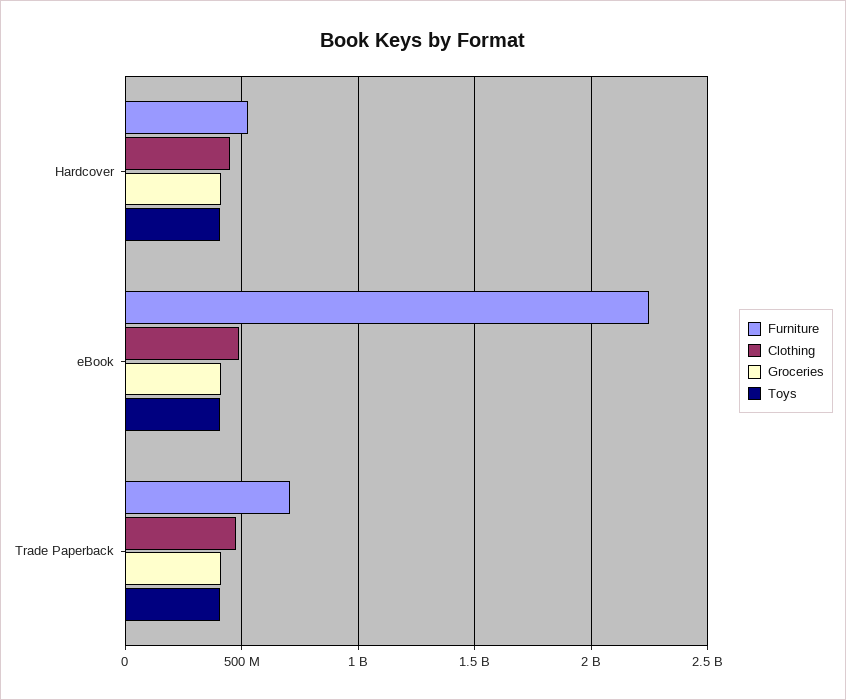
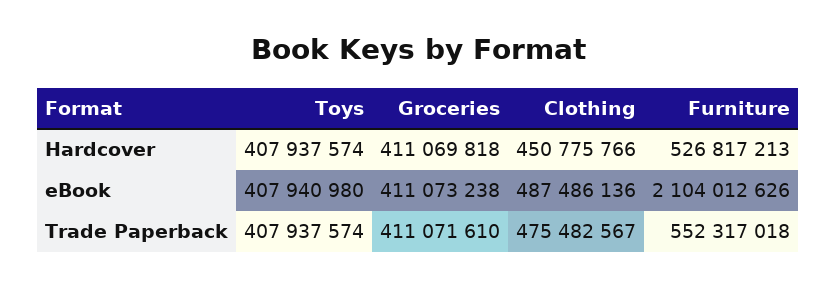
Furniture, eBook: 2250000000 -> 2104012626
Furniture, Trade Paperback: 700000000 -> 552317018

